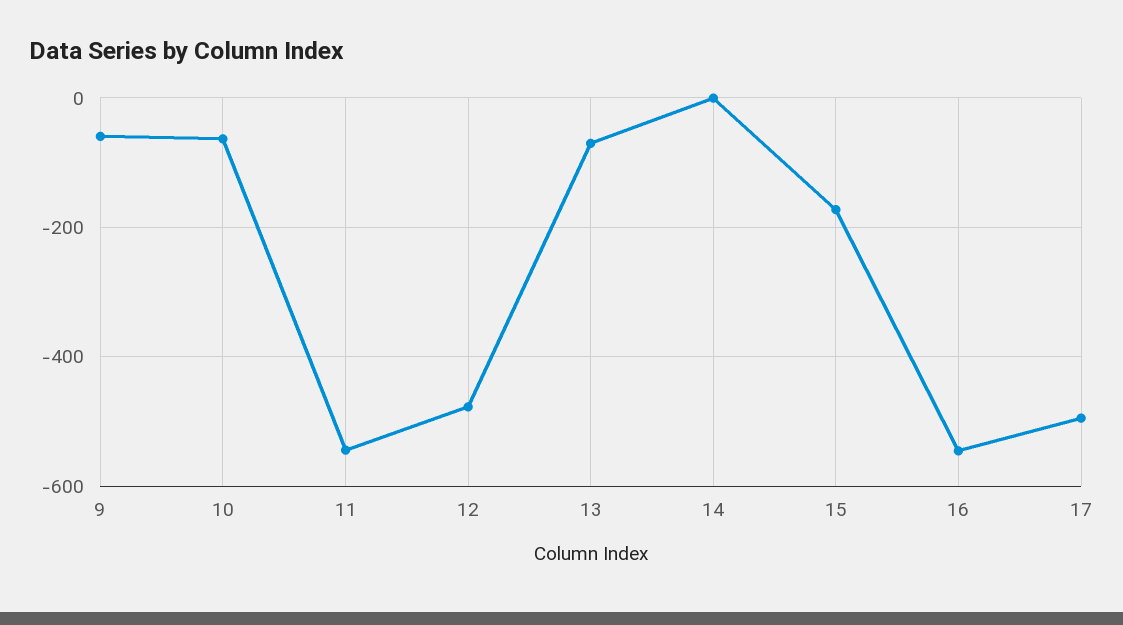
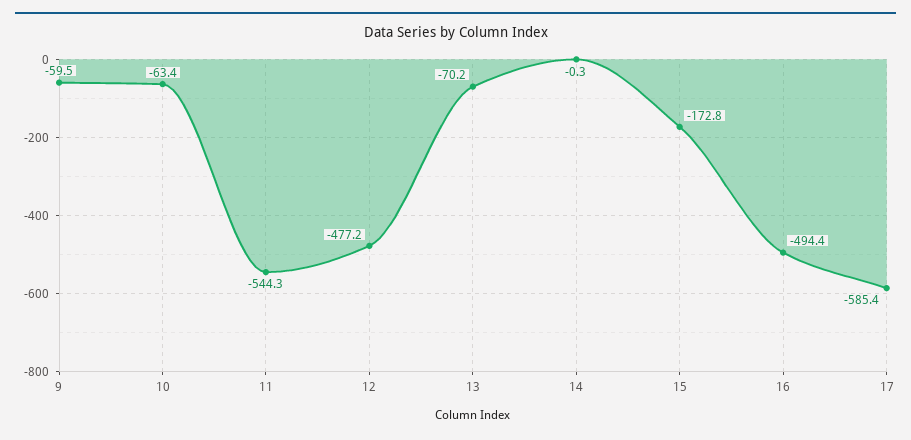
16: -540 -> -494.4
17: -500 -> -585.4

